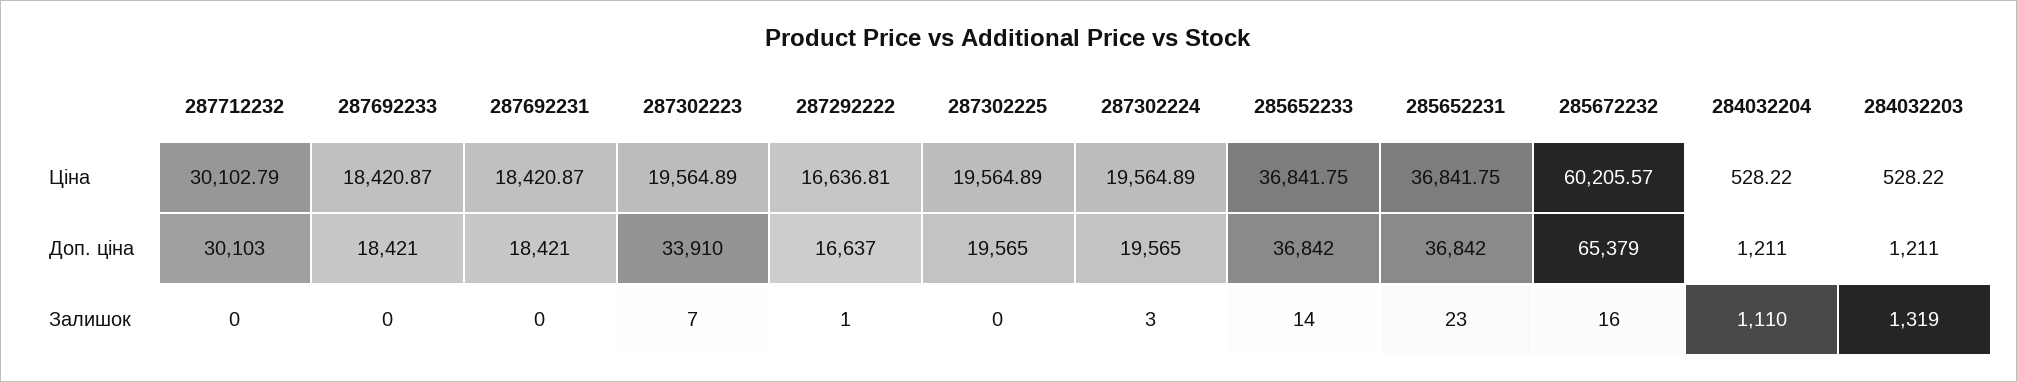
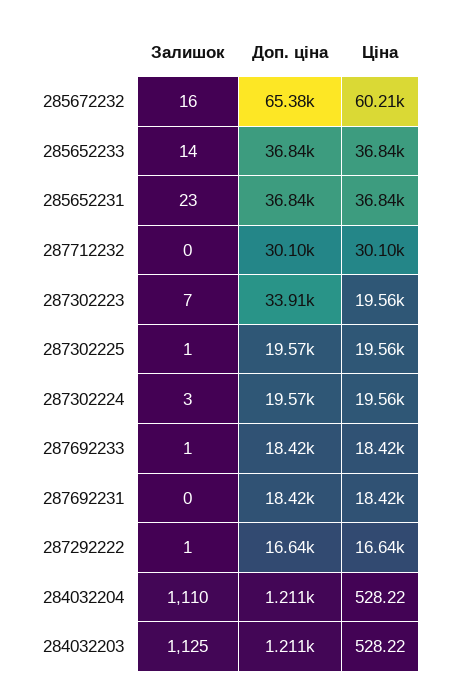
287692233, Залишок: 0 -> 1
287302225, Залишок: 0 -> 1
284032203, Залишок: 1319 -> 1125

